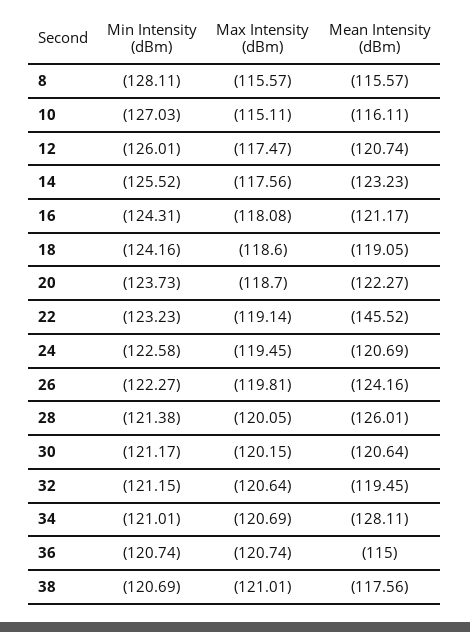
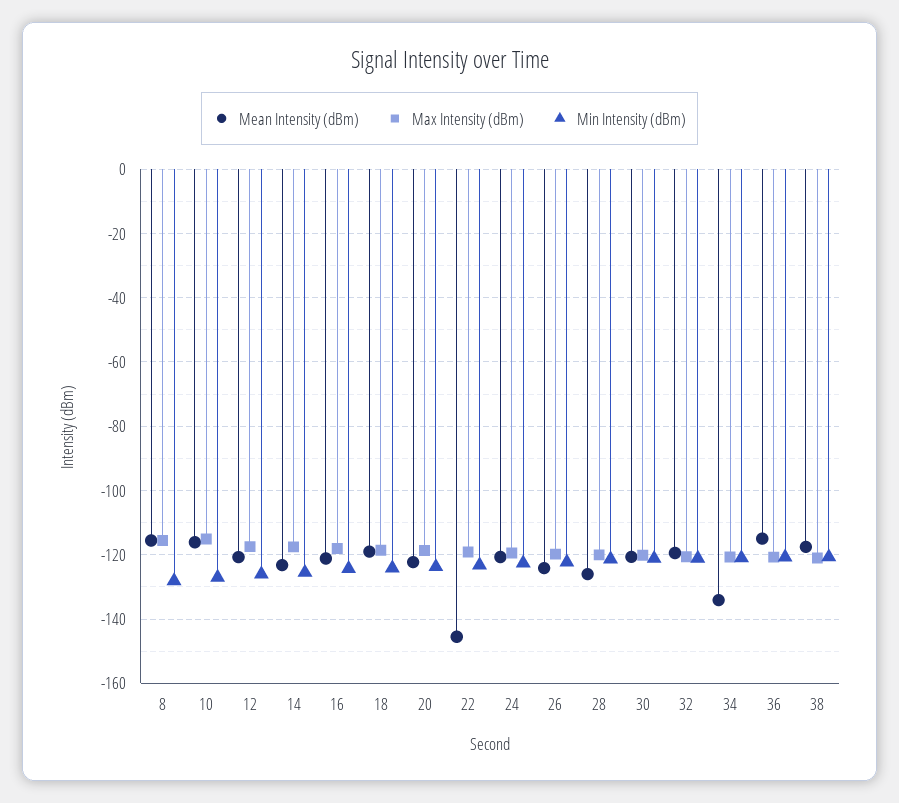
Mean Intensity (dBm), 34: -128.11 -> -134

